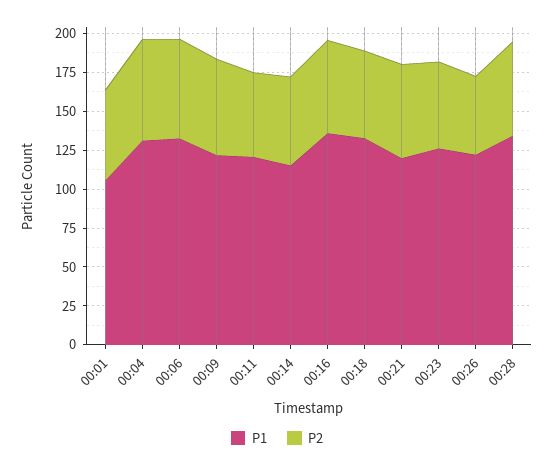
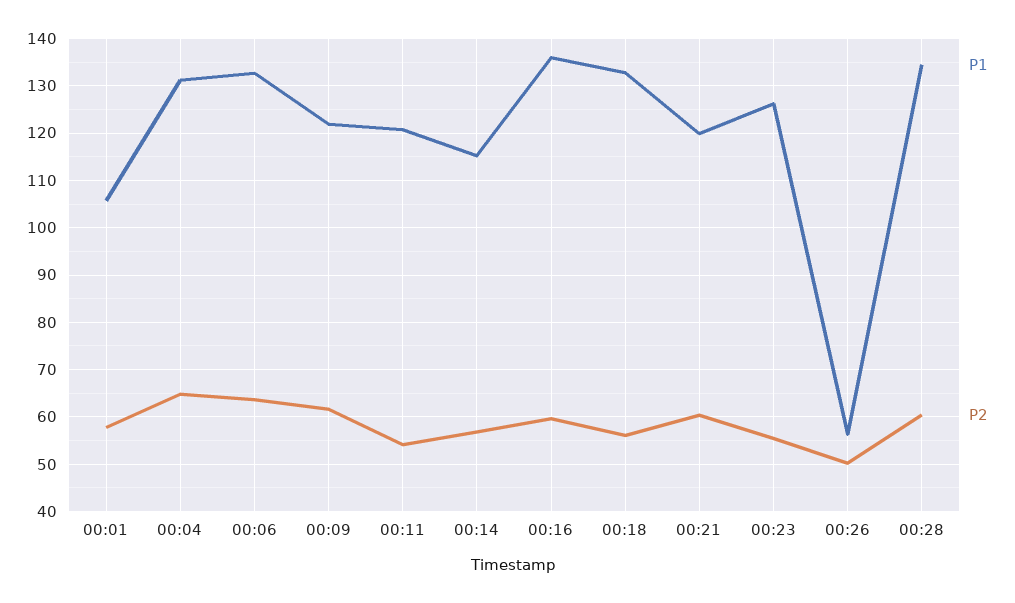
P1, 00:26: 125 -> 56

